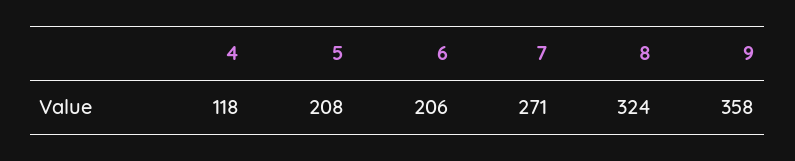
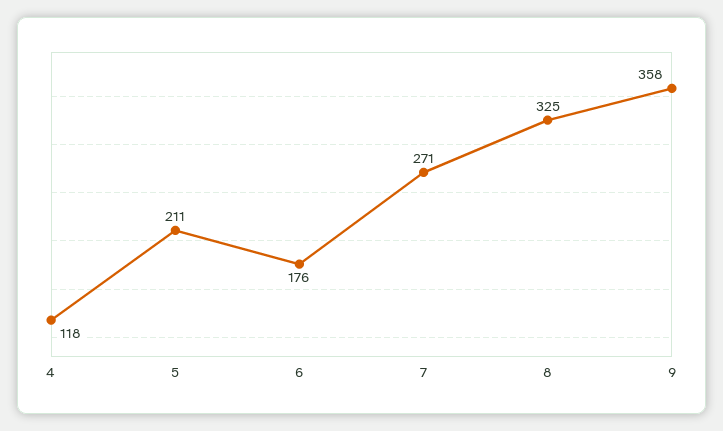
5: 208 -> 211
6: 206 -> 176
8: 324 -> 325

